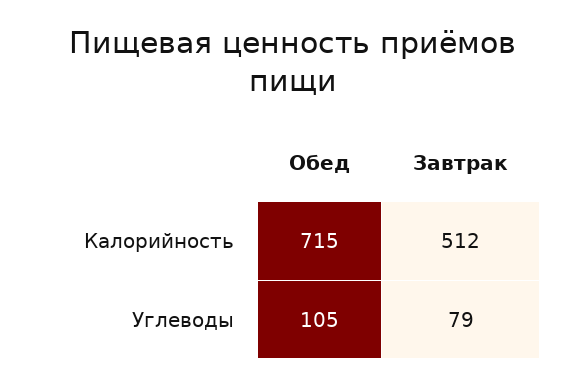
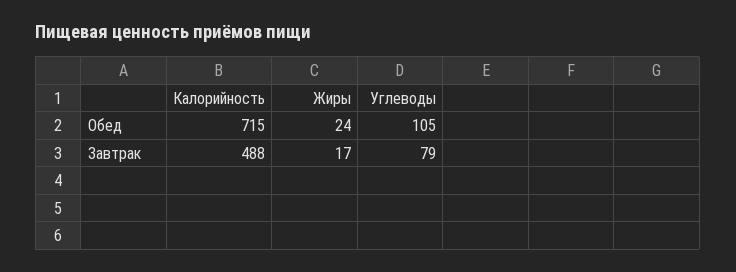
Завтрак, Калорийность: 512 -> 488
Обед, Жиры: none -> 24
Завтрак, Жиры: none -> 17

